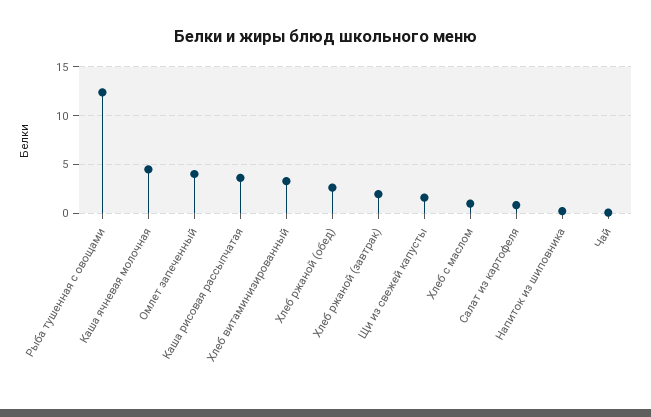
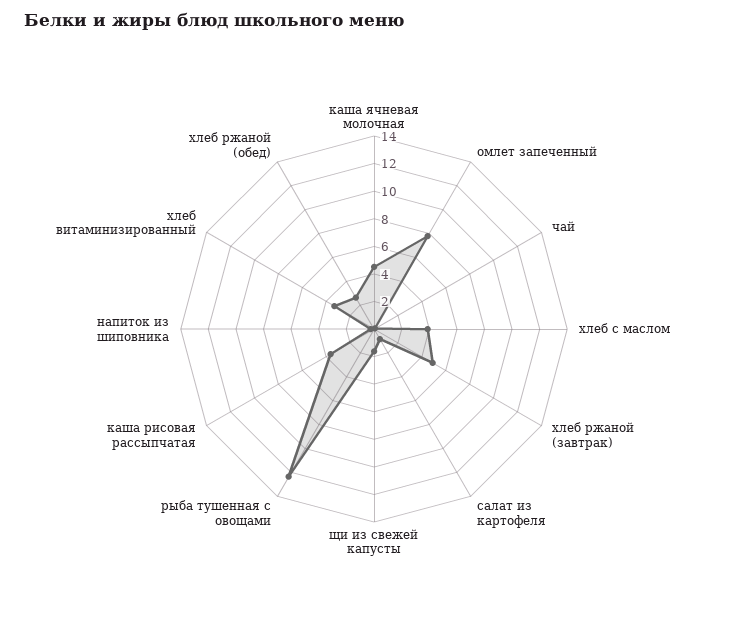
Омлет запеченный: 4 -> 8
Хлеб ржаной (завтрак): 2 -> 5
Хлеб с маслом: 1 -> 4

